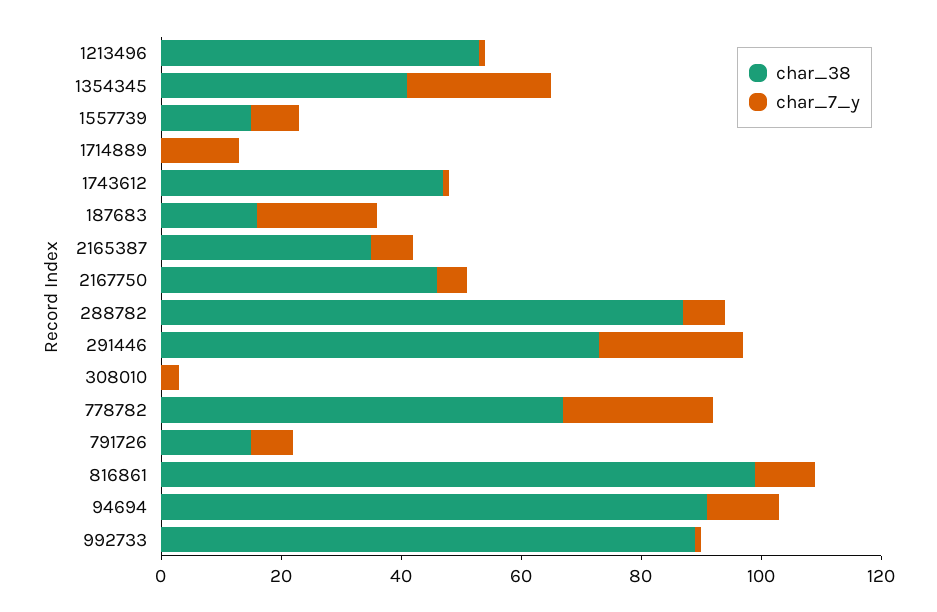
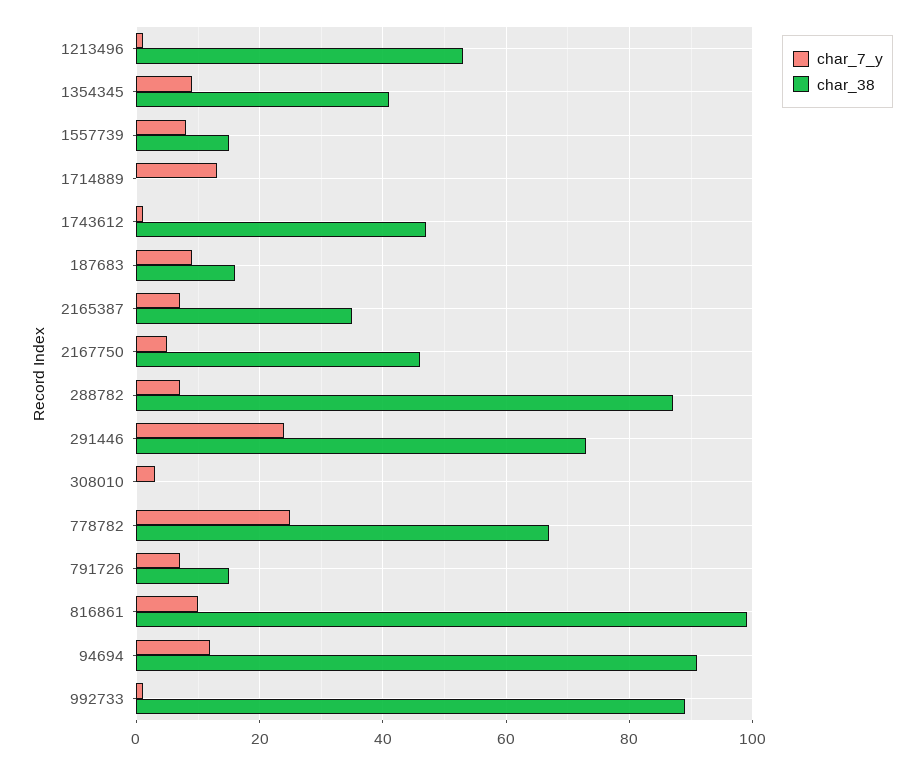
char_7_y, 1354345: 25 -> 10
char_7_y, 187683: 20 -> 10

